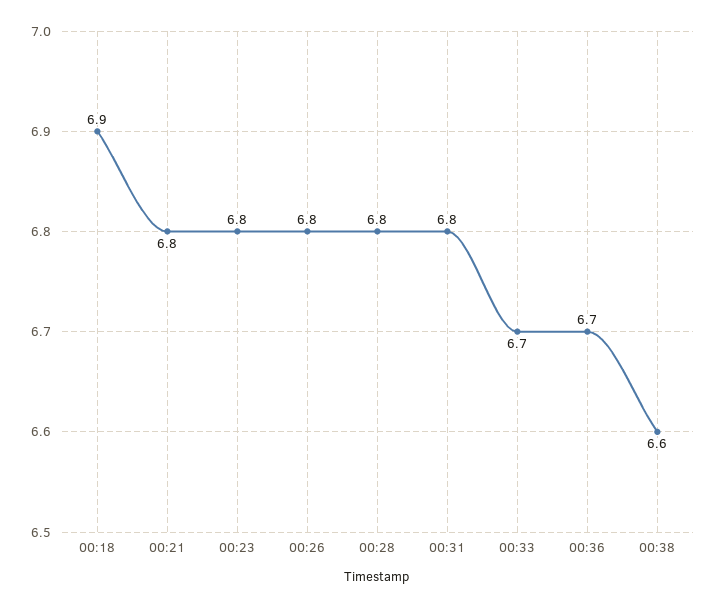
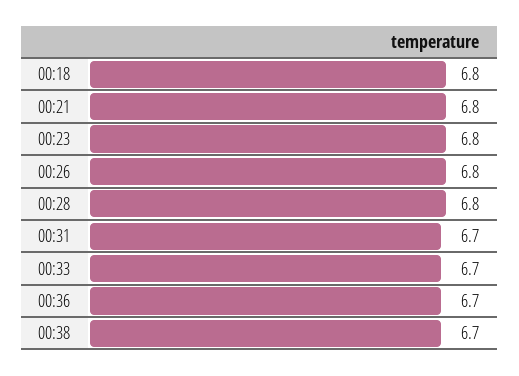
00:18: 6.9 -> 6.8
00:31: 6.8 -> 6.7
00:38: 6.6 -> 6.7

